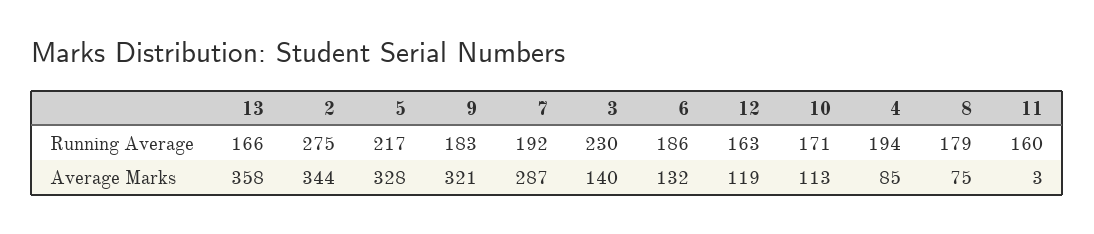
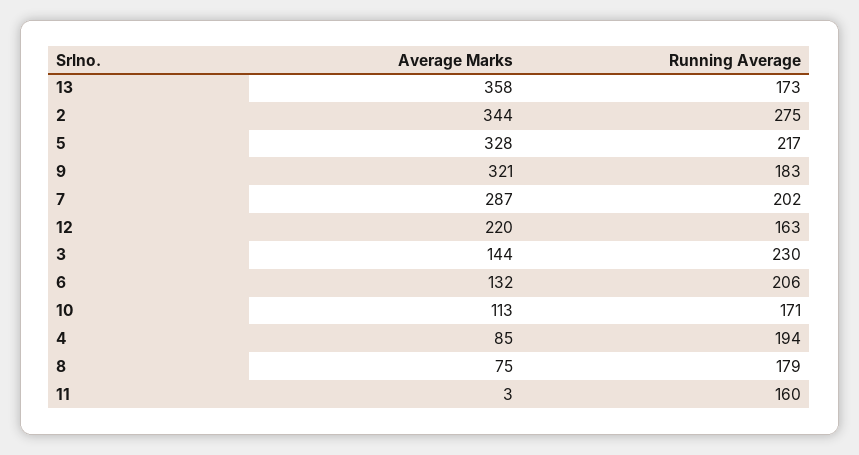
13, Running Average: 166 -> 173
7, Running Average: 192 -> 202
6, Running Average: 186 -> 206
3, Average Marks: 140 -> 144
12, Average Marks: 119 -> 220

